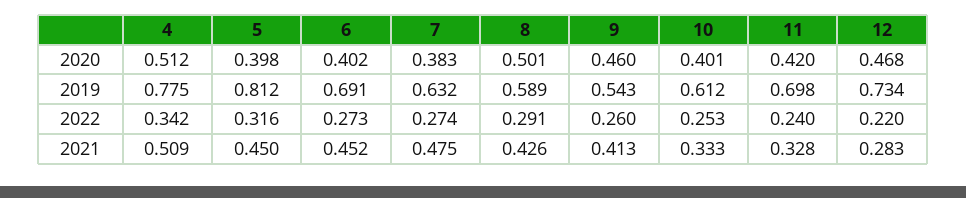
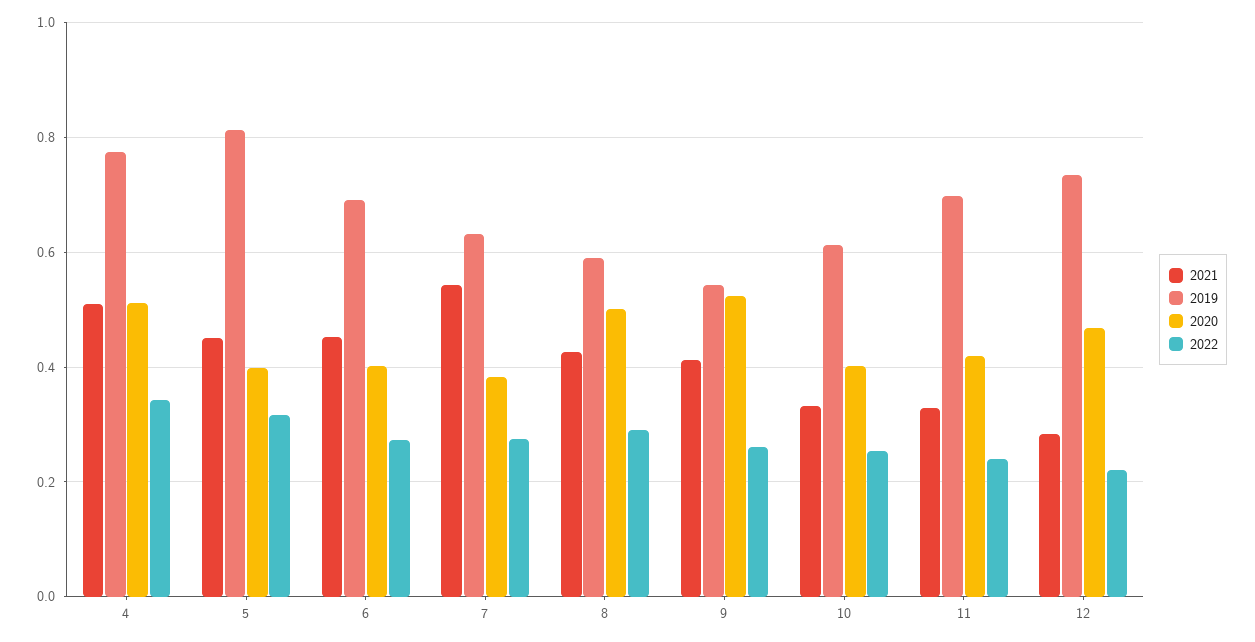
2020, 9: 0.46 -> 0.52
2021, 7: 0.475 -> 0.54

